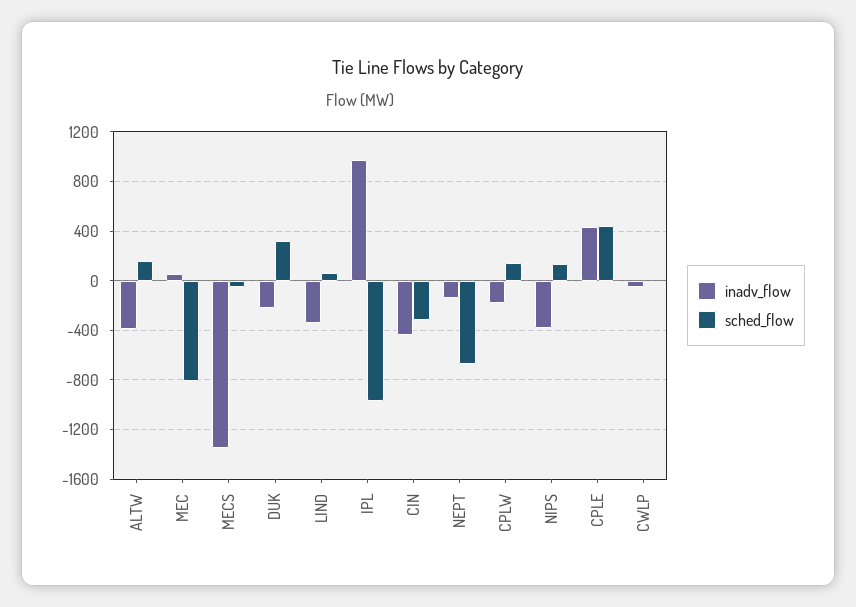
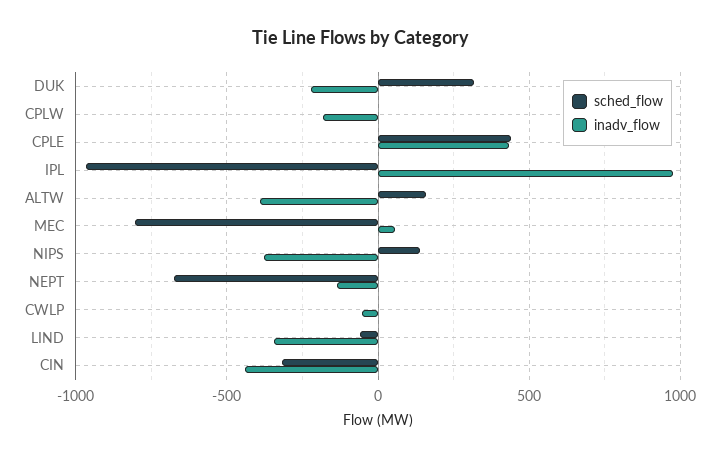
inadv_flow, MECS: -1350 -> none
sched_flow, MECS: -50 -> none
sched_flow, LIND: 50 -> -50
sched_flow, CPLW: 150 -> 0

